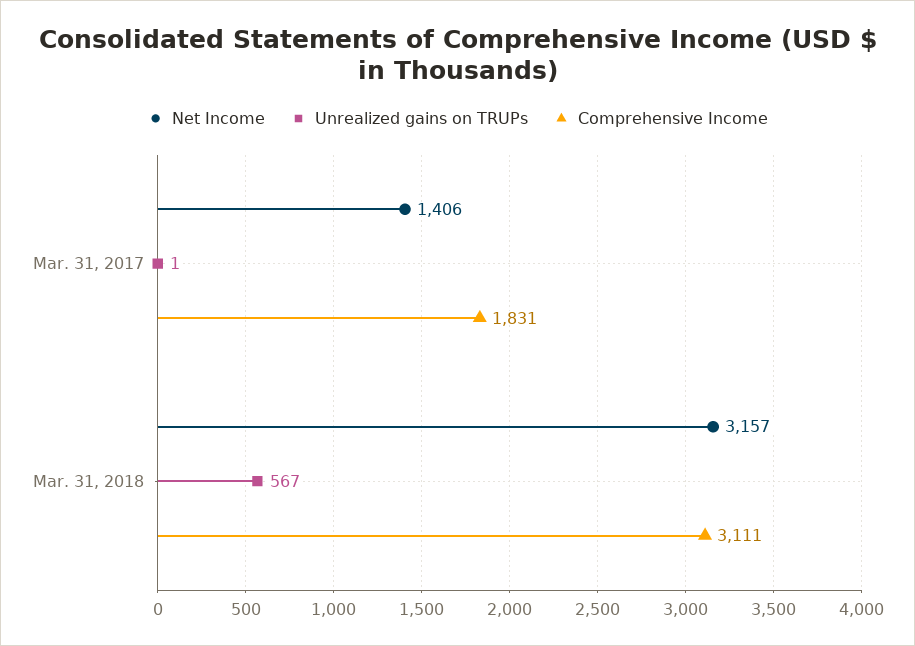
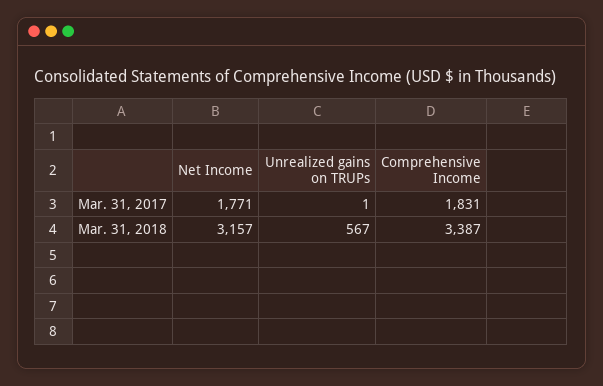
Net Income, Mar. 31, 2017: 1406 -> 1771
Comprehensive Income, Mar. 31, 2018: 3111 -> 3387

